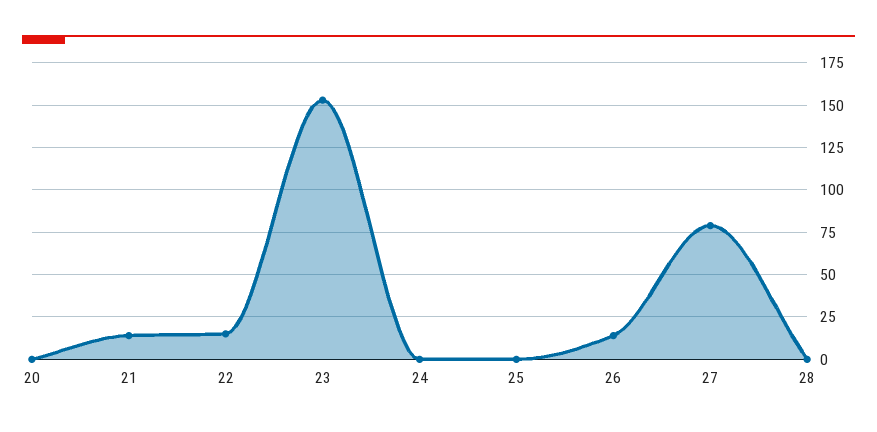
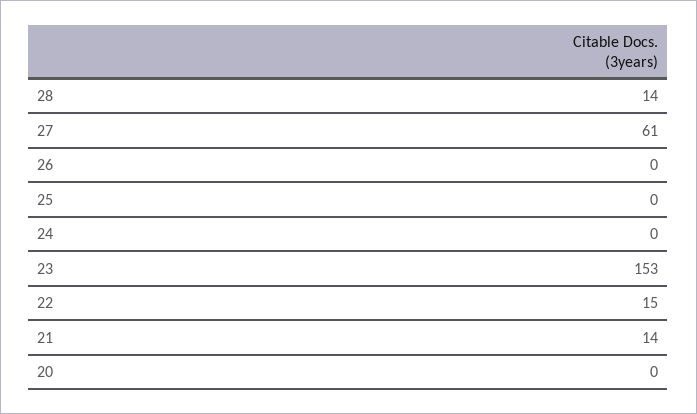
26: 15 -> 0
27: 80 -> 61
28: 0 -> 14

